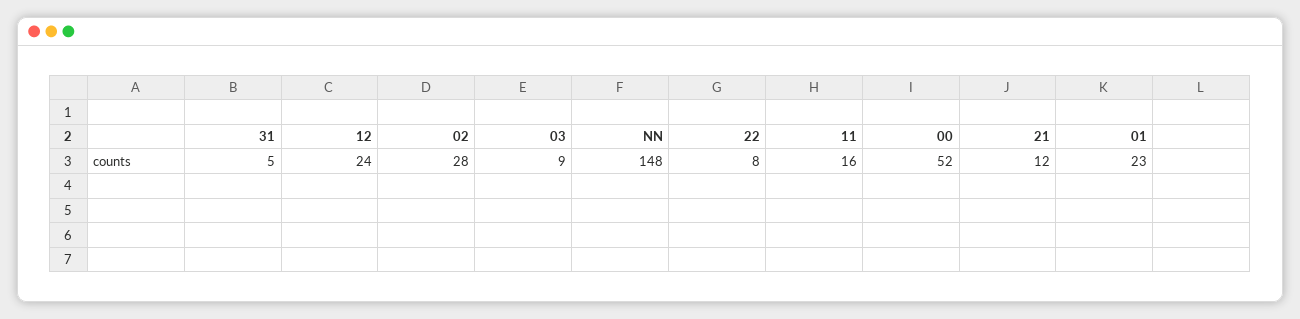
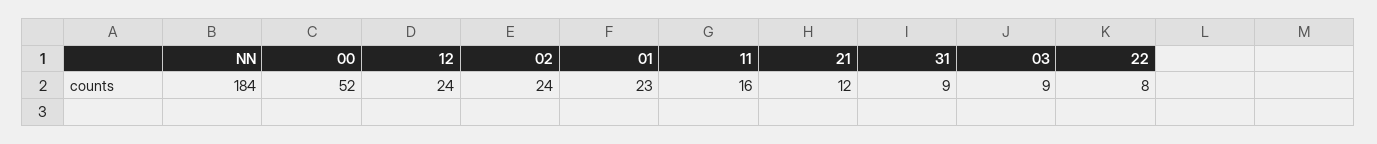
31: 5 -> 9
02: 28 -> 24
NN: 148 -> 184

